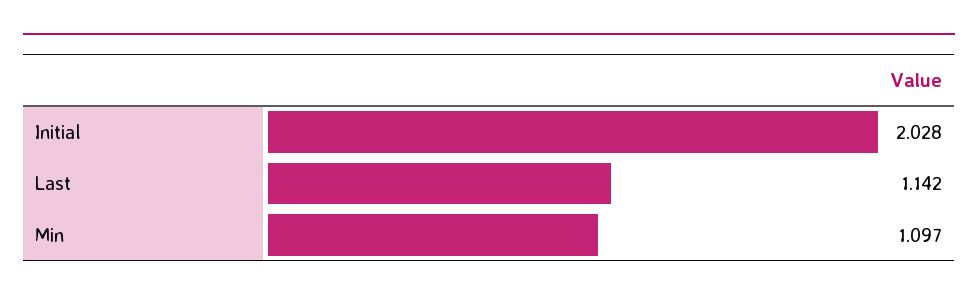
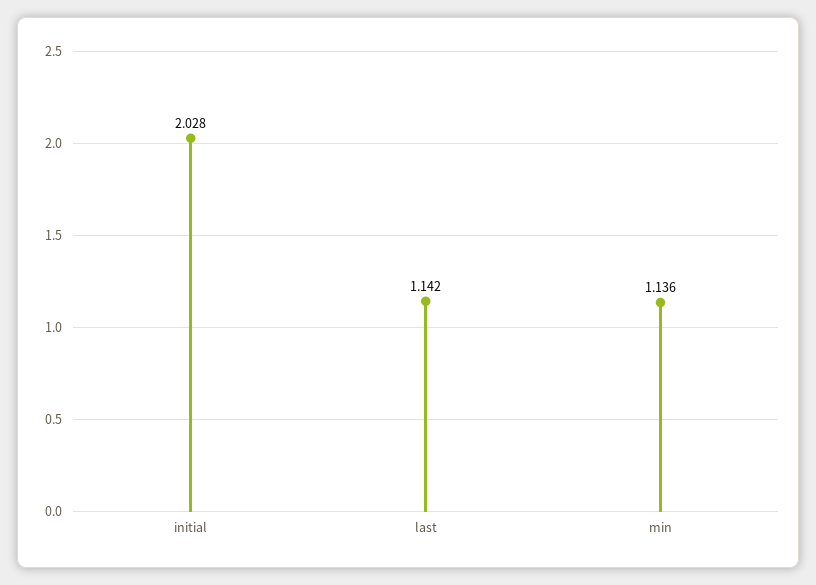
Min: 1.097 -> 1.136

